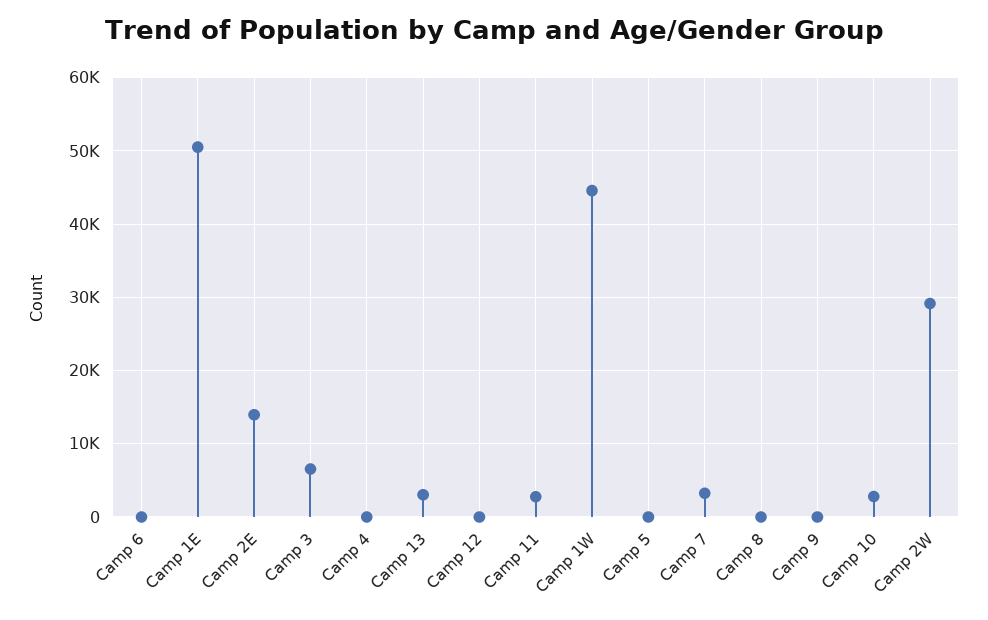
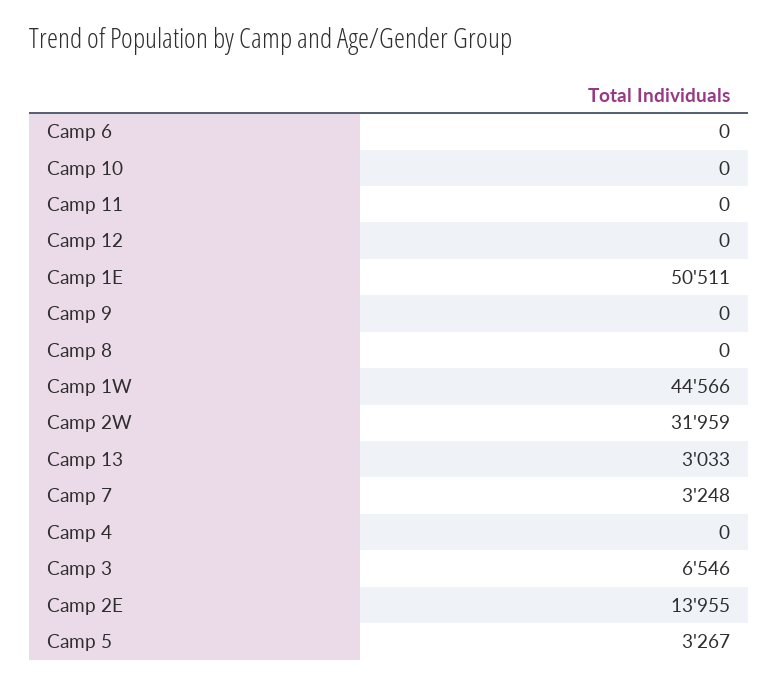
Camp 11: 3000 -> 0
Camp 5: 0 -> 3267
Camp 10: 3000 -> 0
Camp 2W: 29000 -> 31959

